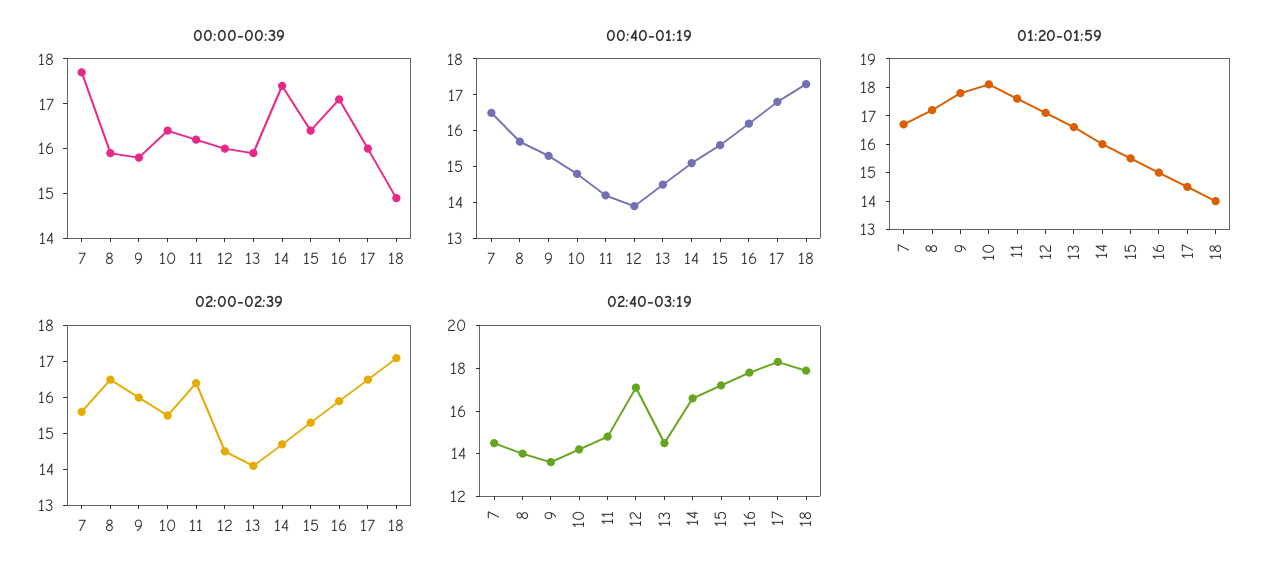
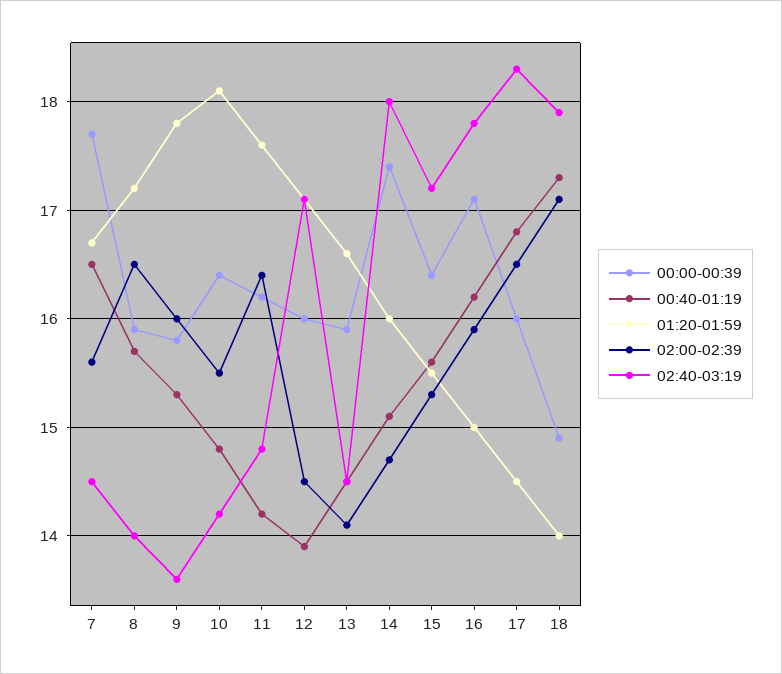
02:40-03:19, 14: 16.5 -> 18

